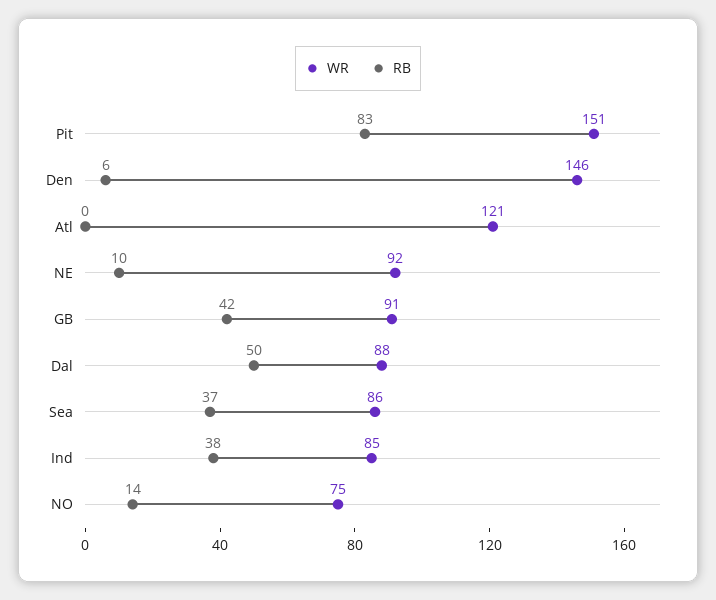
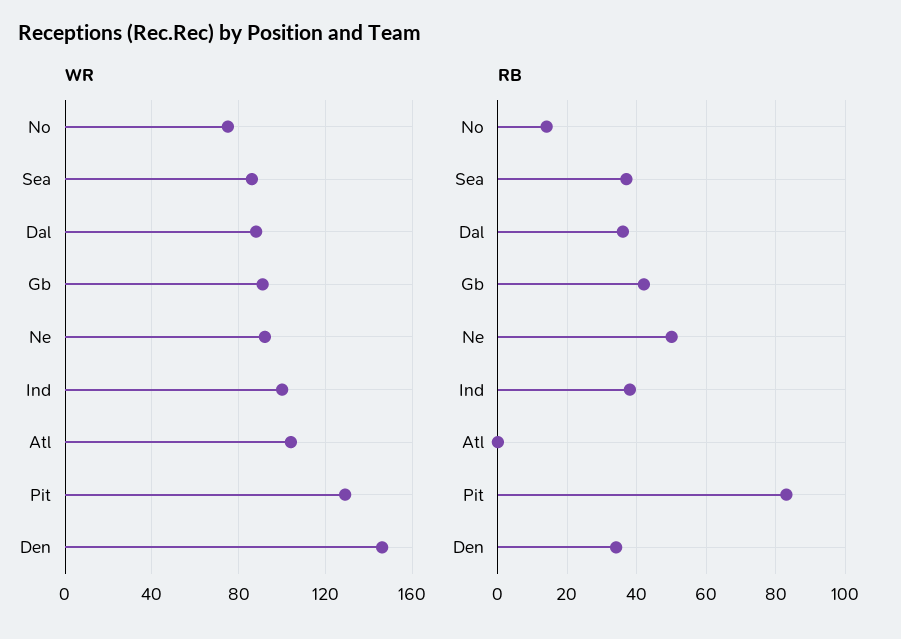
WR, Pit: 151 -> 130
RB, Den: 6 -> 35
WR, Atl: 121 -> 105
RB, NE: 10 -> 50
RB, Dal: 50 -> 35
WR, Ind: 85 -> 100

